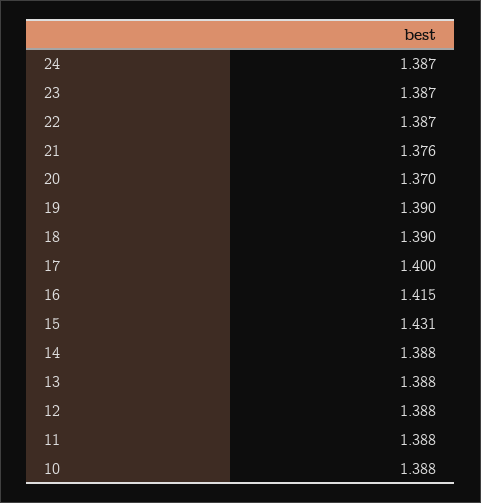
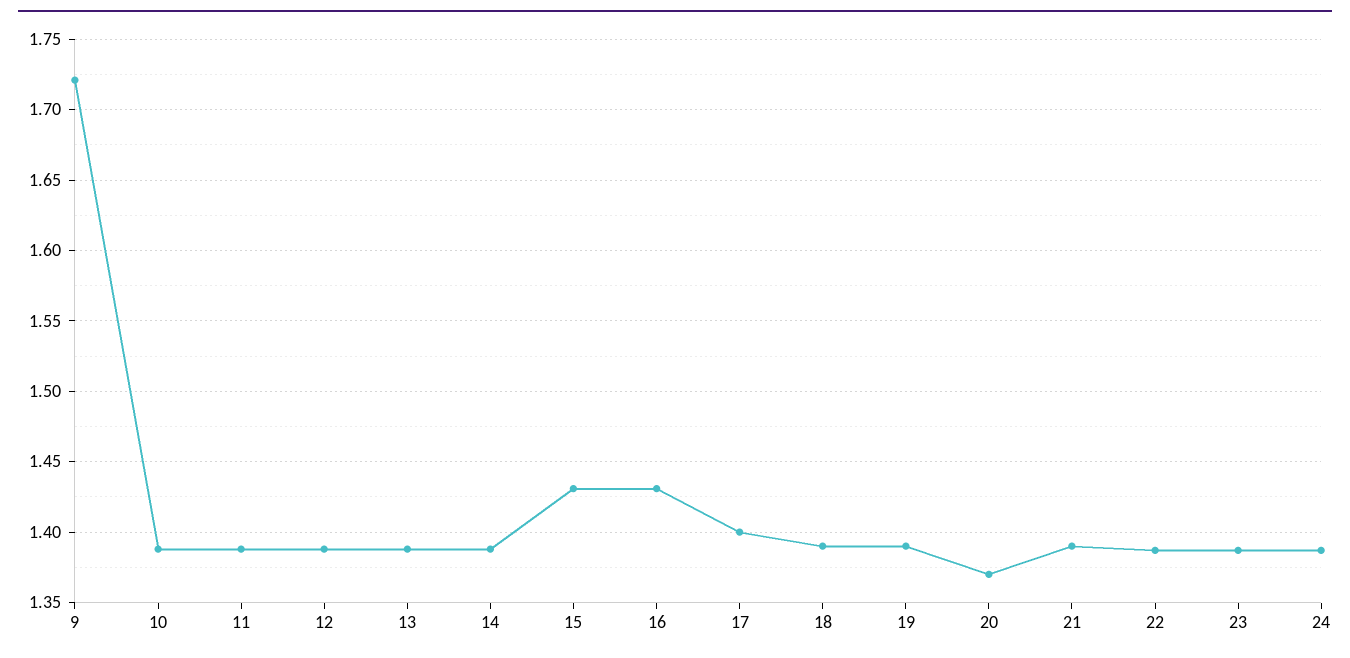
21: 1.376 -> 1.39
16: 1.415 -> 1.43
9: none -> 1.72

